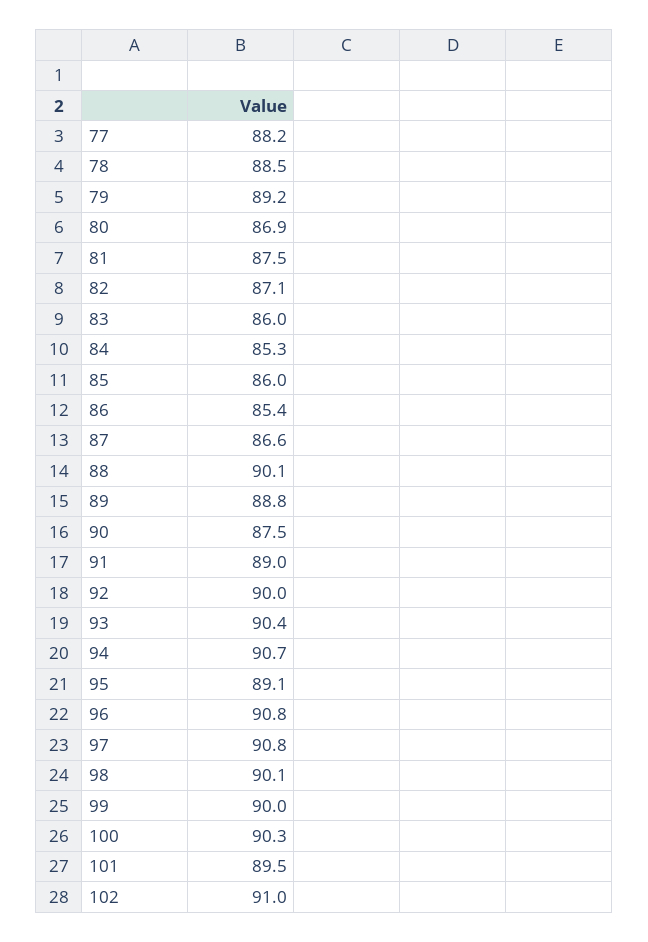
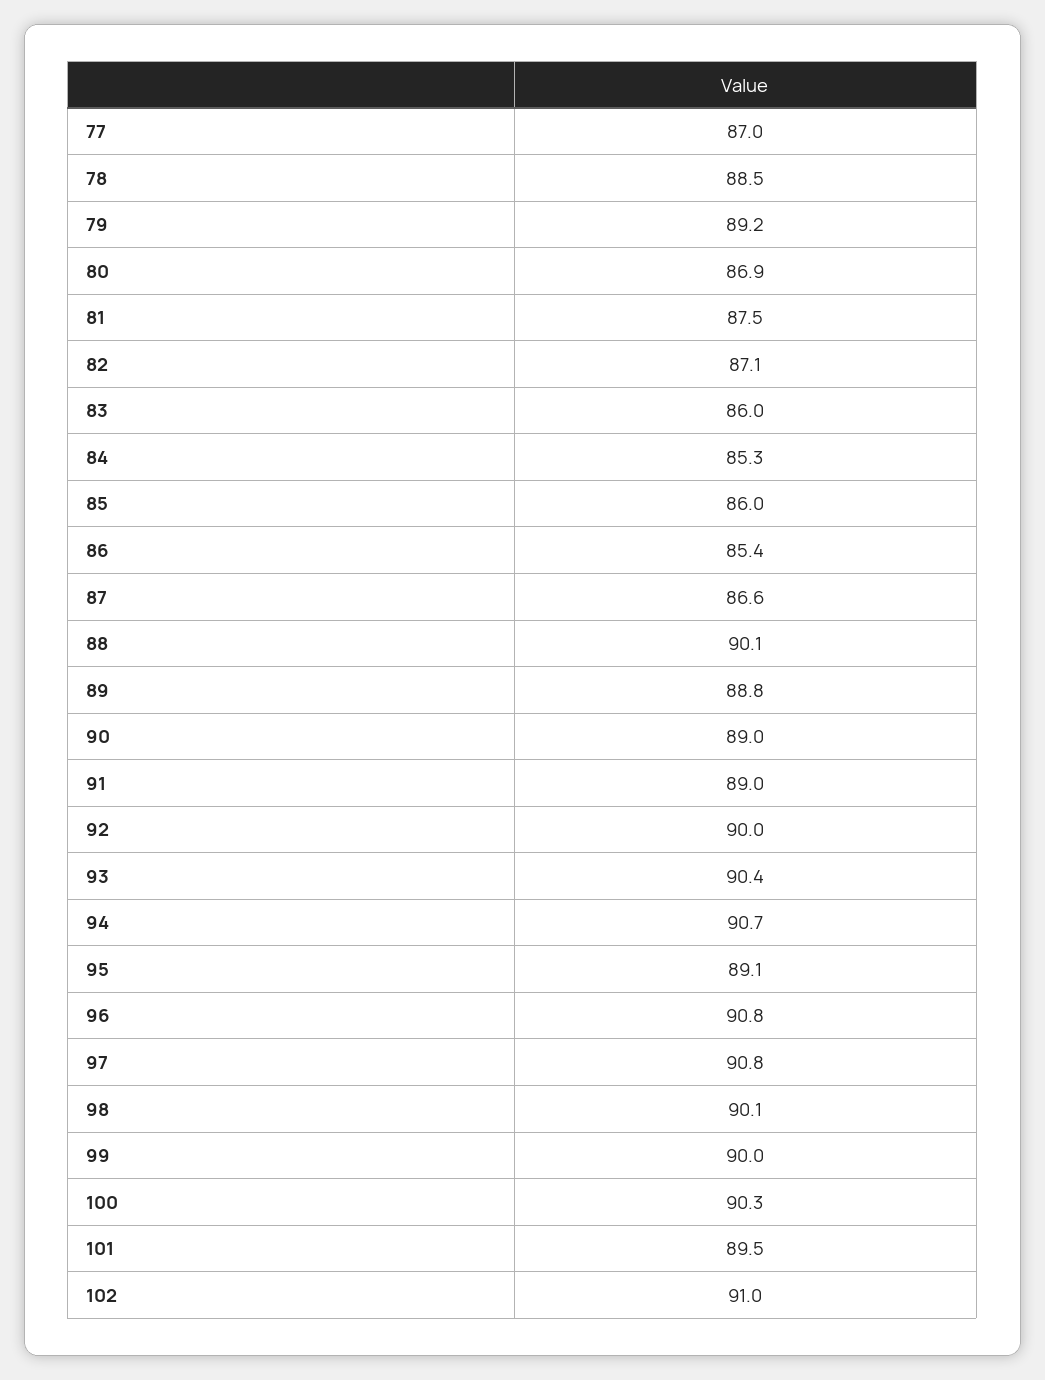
77: 88.2 -> 87
90: 87.5 -> 89

